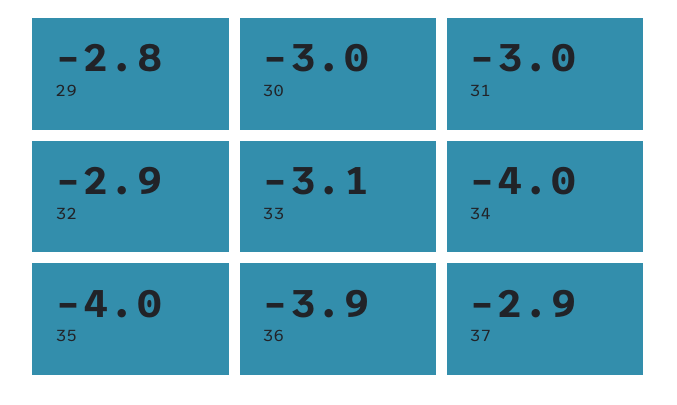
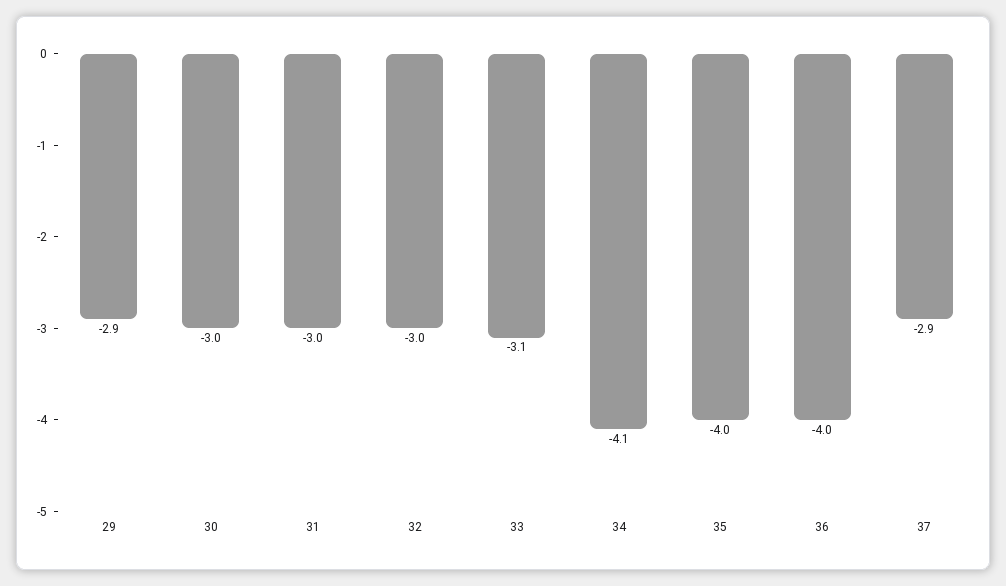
29: -2.8 -> -2.9
32: -2.9 -> -3
34: -4 -> -4.1
36: -3.9 -> -4

